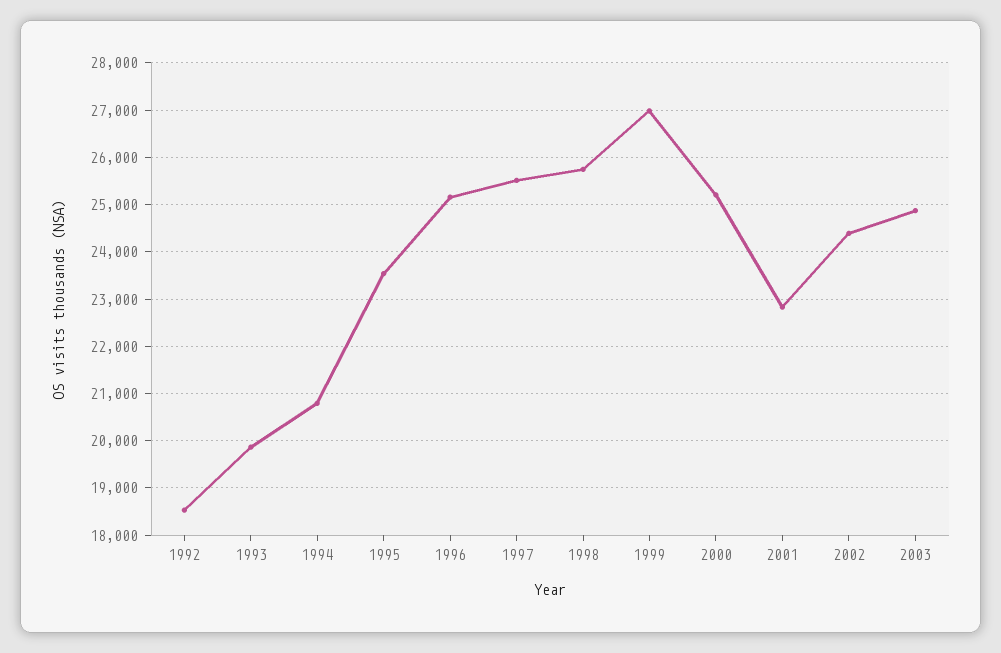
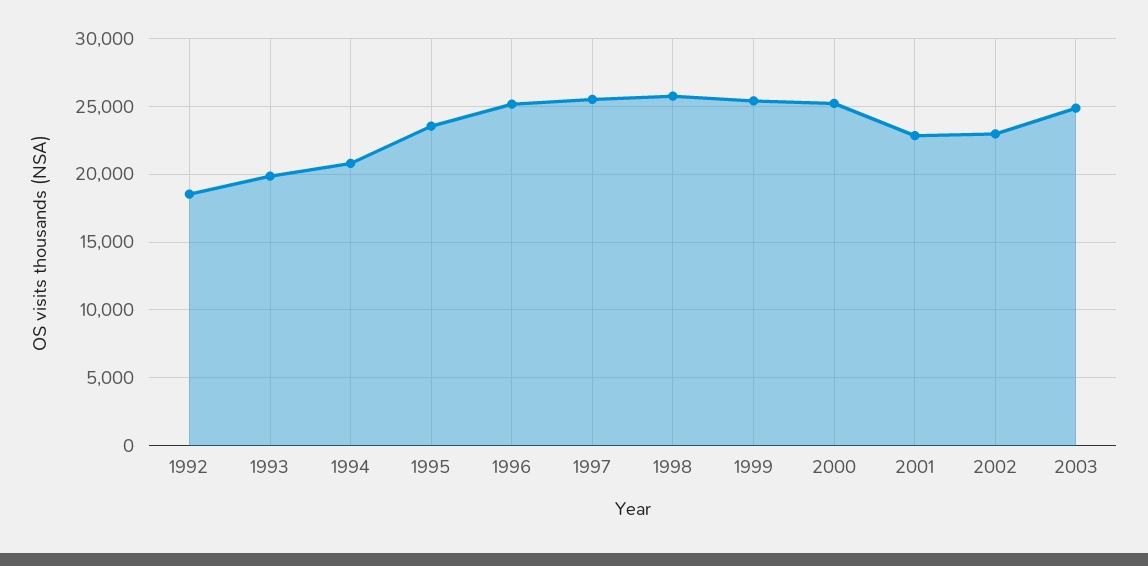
1999: 27000 -> 25500
2002: 24400 -> 23000

